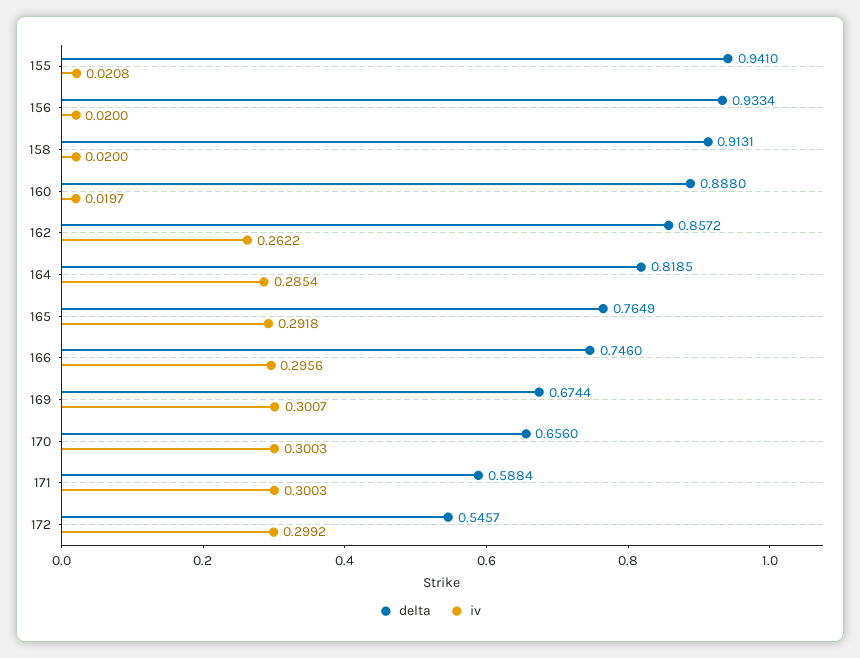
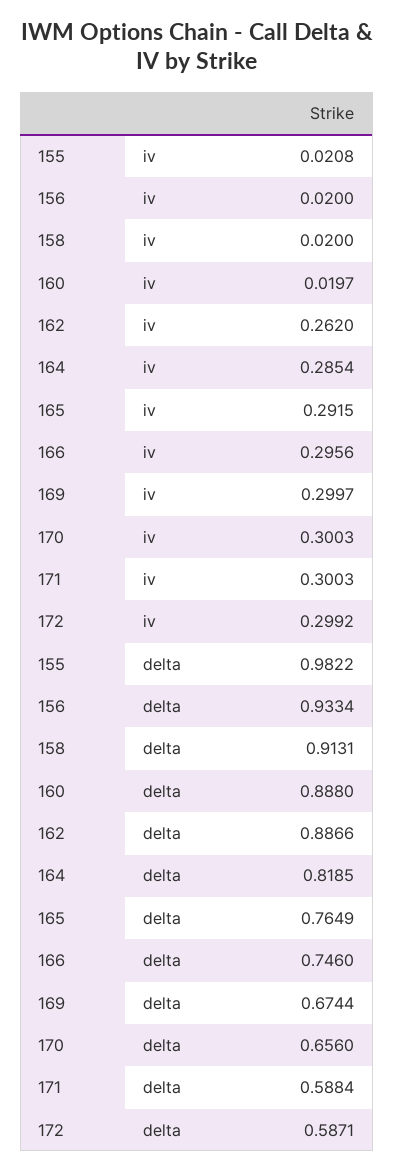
delta, 155: 0.941 -> 0.9822
delta, 162: 0.8572 -> 0.8866
iv, 162: 0.2622 -> 0.262
iv, 165: 0.2918 -> 0.2915
iv, 169: 0.3007 -> 0.2997
delta, 172: 0.5457 -> 0.5871

